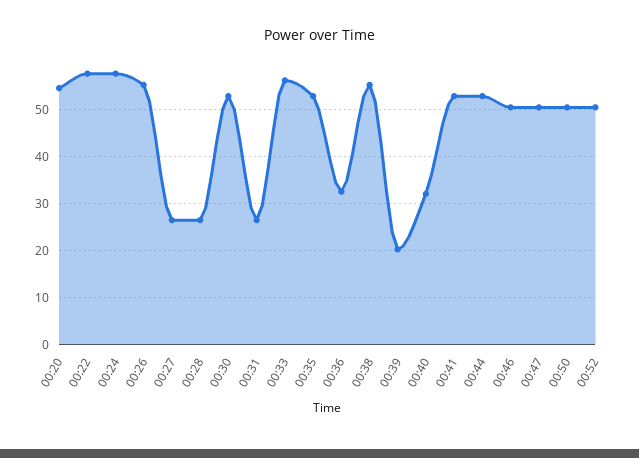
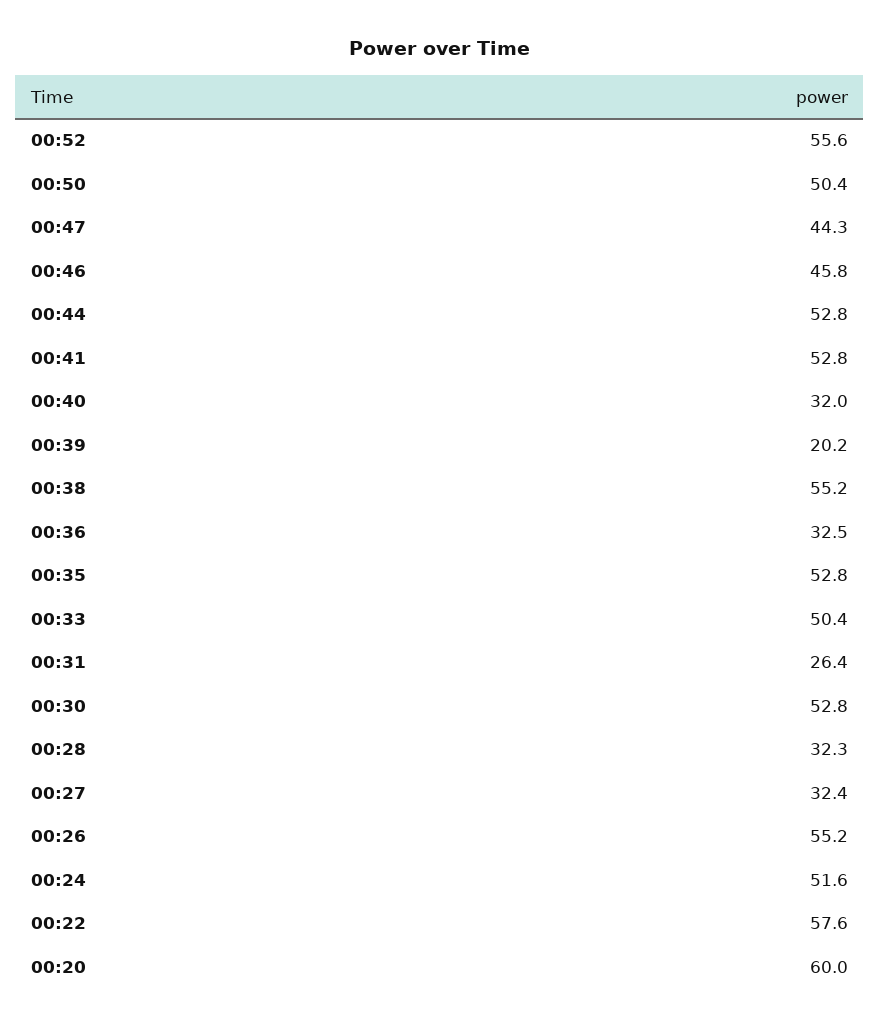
00:20: 54 -> 60
00:24: 58 -> 51.6
00:27: 26 -> 32.4
00:28: 26 -> 32.3
00:33: 56 -> 50.4
00:46: 50 -> 45.8
00:47: 50 -> 44.3
00:52: 50 -> 55.6

